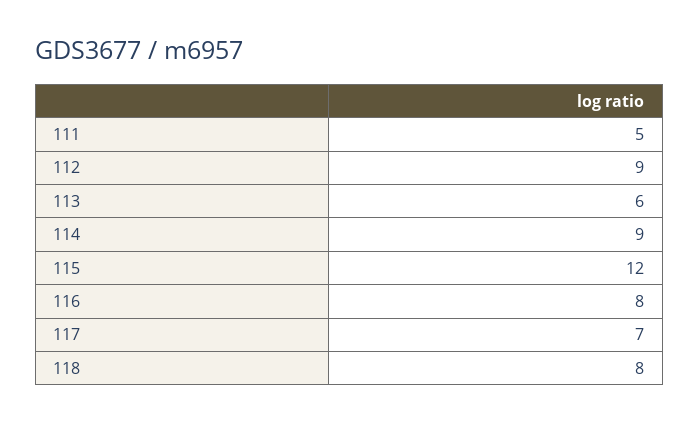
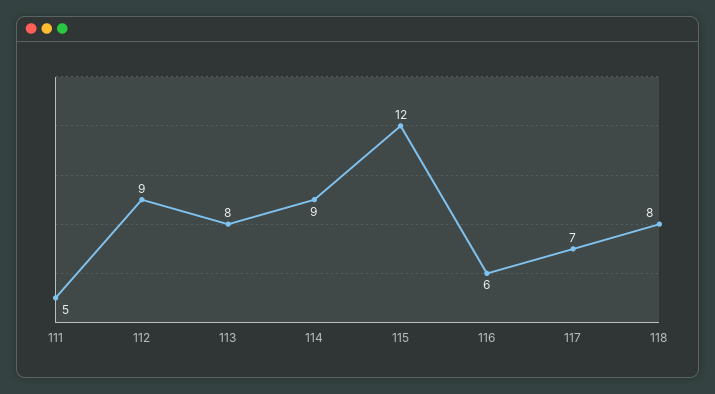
113: 6 -> 8
116: 8 -> 6

